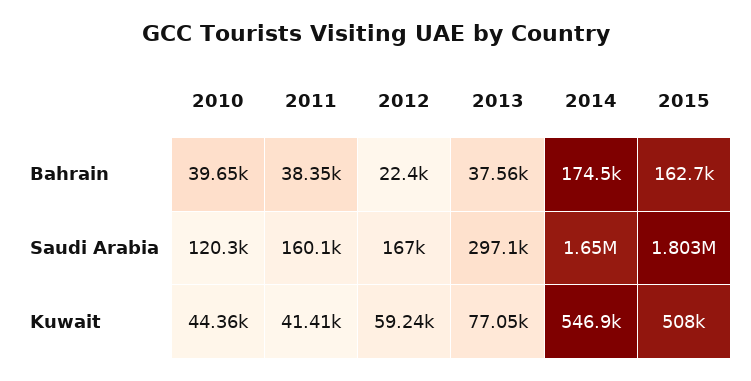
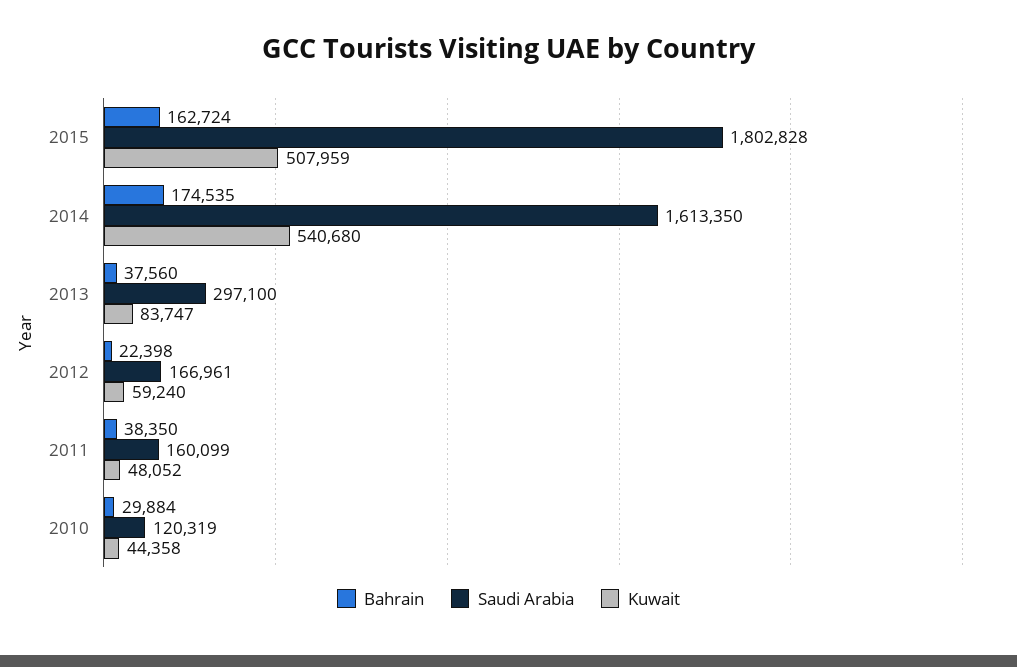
Bahrain, 2010: 39650 -> 29884
Saudi Arabia, 2014: 1650000 -> 1613350
Kuwait, 2011: 41410 -> 48052
Kuwait, 2013: 77050 -> 83747
Kuwait, 2014: 546900 -> 540680

